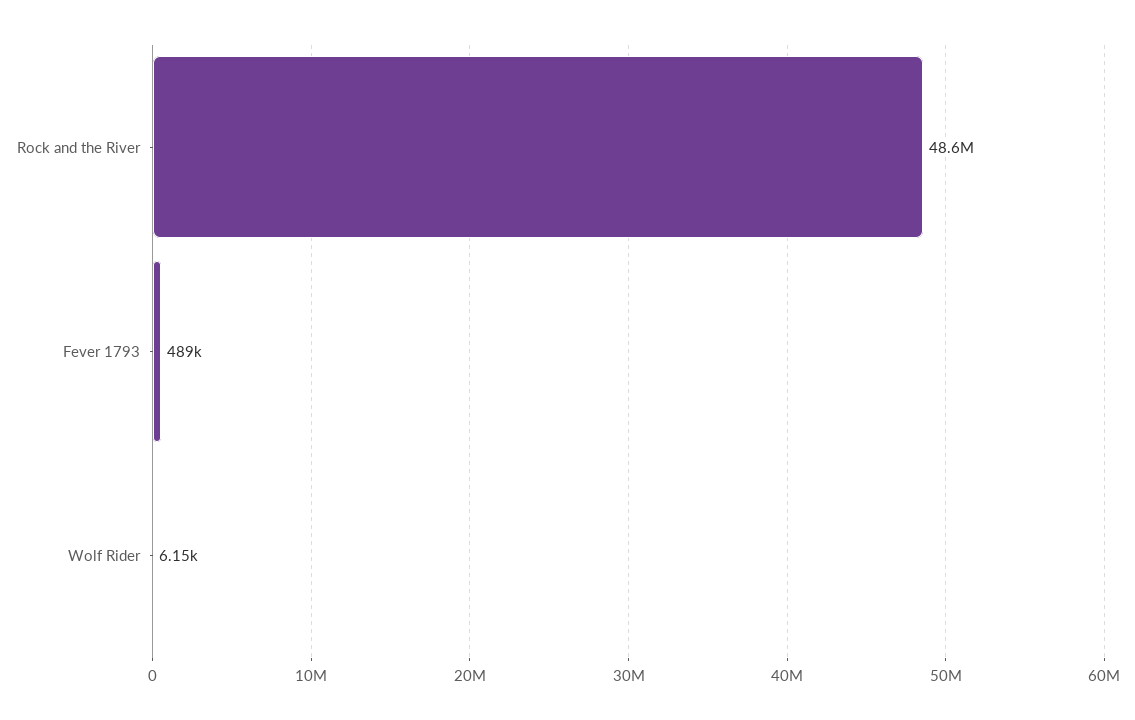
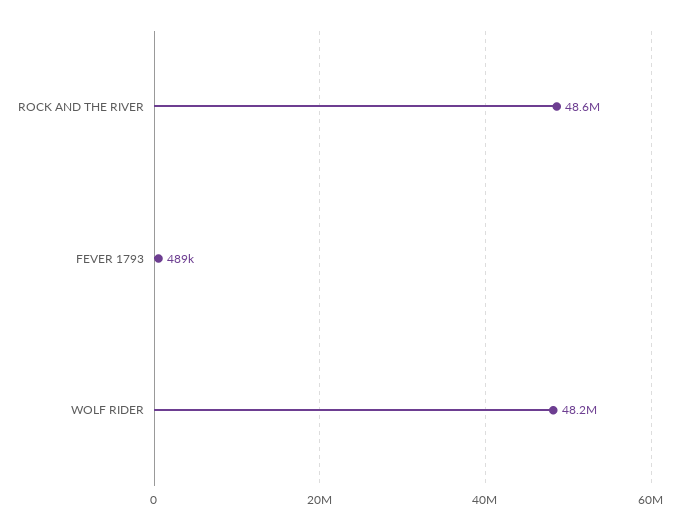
Wolf Rider: 6150 -> 48200000

